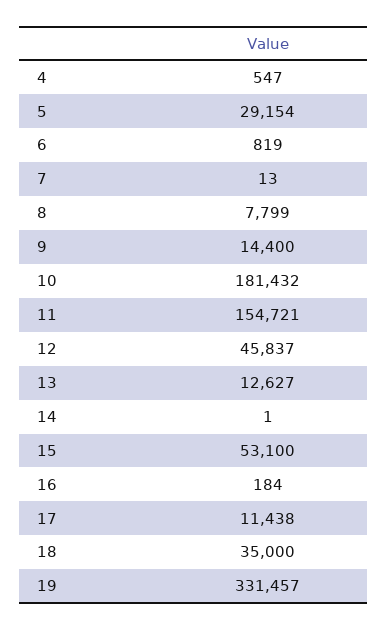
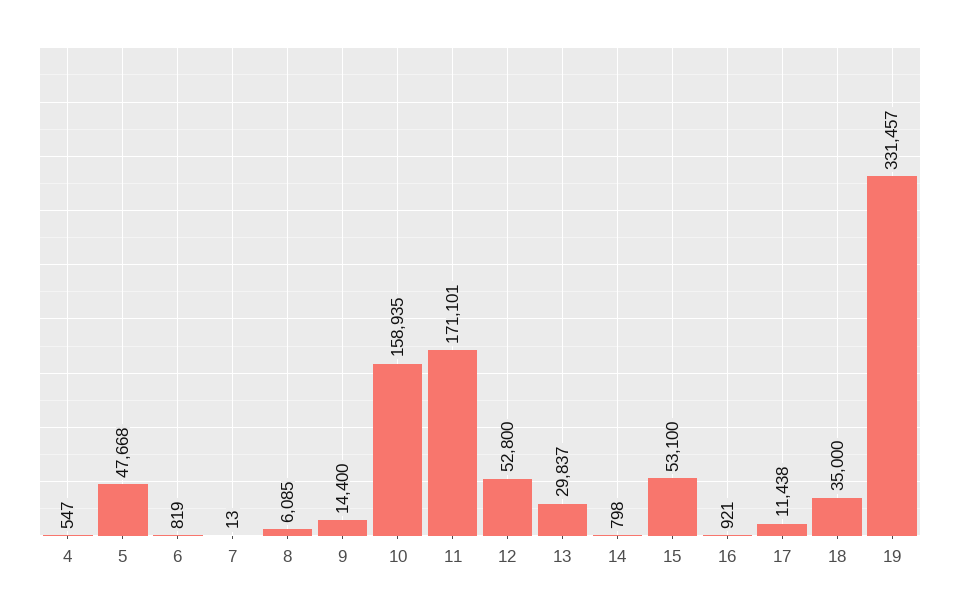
5: 29154 -> 47668
8: 7799 -> 6085
10: 181432 -> 158935
11: 154721 -> 171101
12: 45837 -> 52800
13: 12627 -> 29837
14: 1 -> 798
16: 184 -> 921

